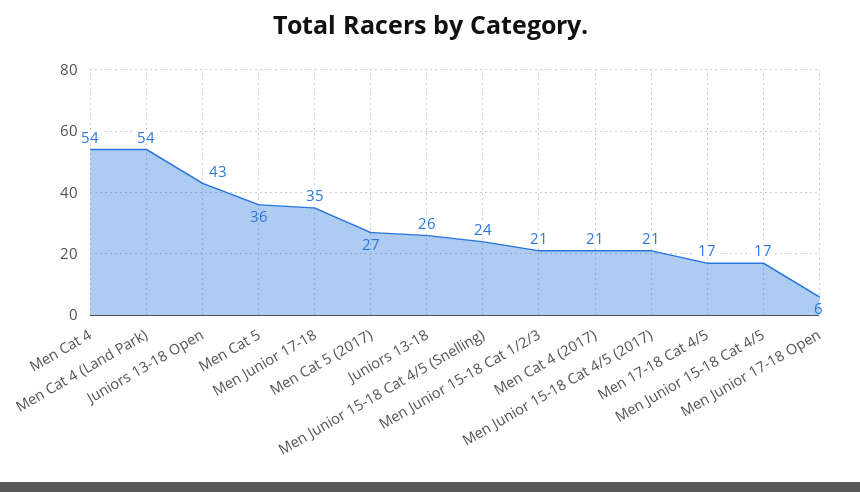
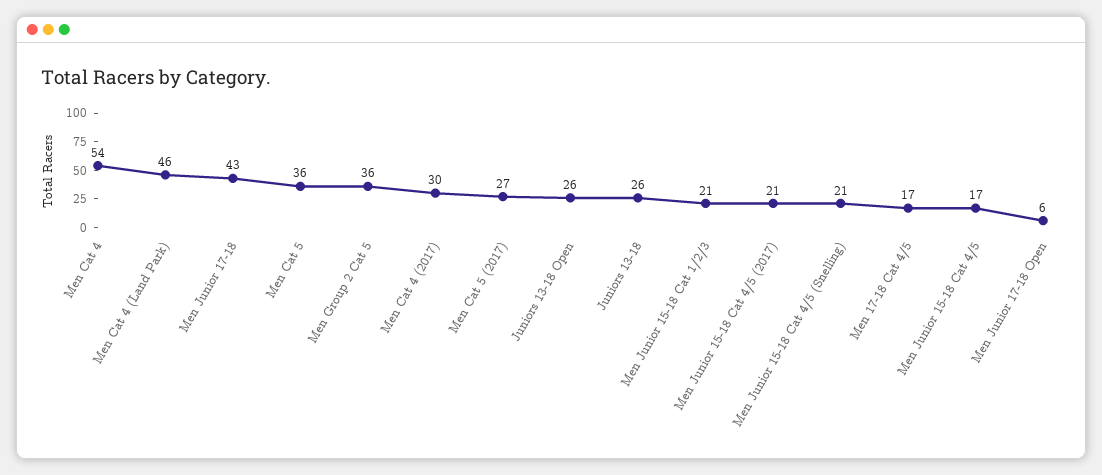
Men Cat 4 (Land Park): 54 -> 46
Juniors 13-18 Open: 43 -> 26
Men Junior 17-18: 35 -> 43
Men Junior 15-18 Cat 4/5 (Snelling): 24 -> 21
Men Cat 4 (2017): 21 -> 30
Men Group 2 Cat 5: none -> 36

